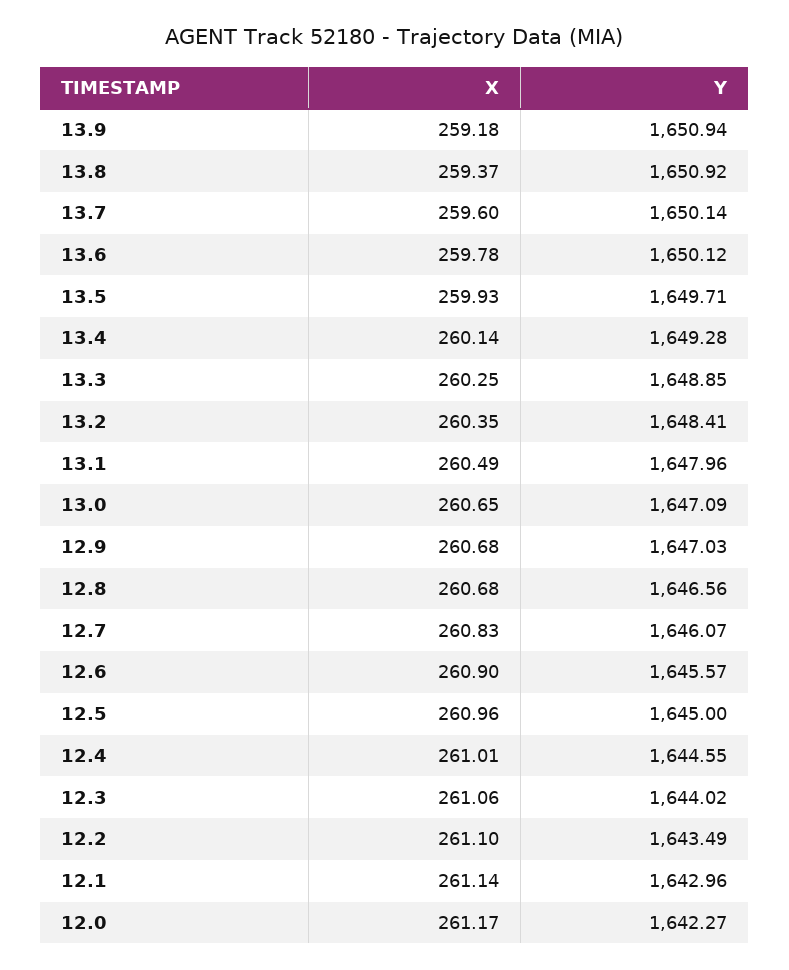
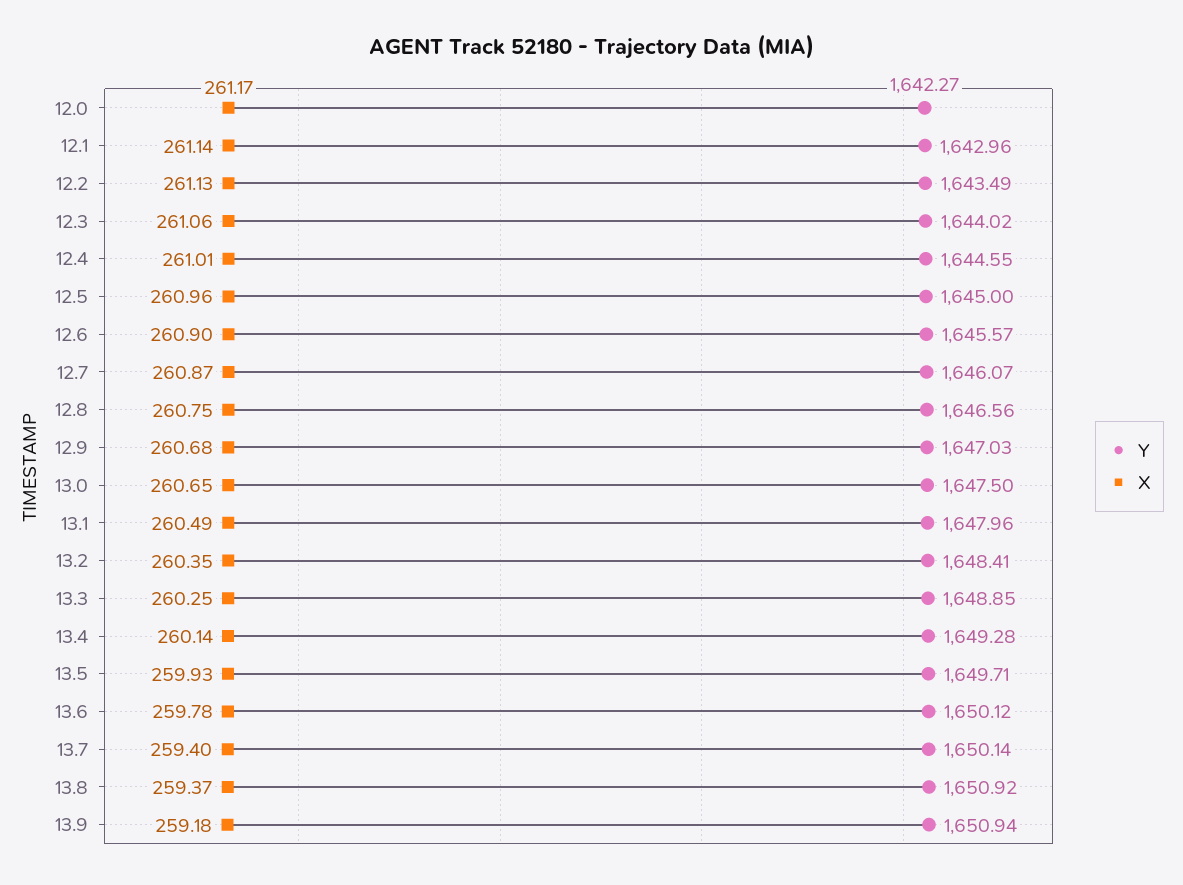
X, 13.7: 259.6 -> 259.4
Y, 13.0: 1647.09 -> 1647.5
X, 12.8: 260.68 -> 260.75
X, 12.7: 260.83 -> 260.87
X, 12.2: 261.1 -> 261.13

